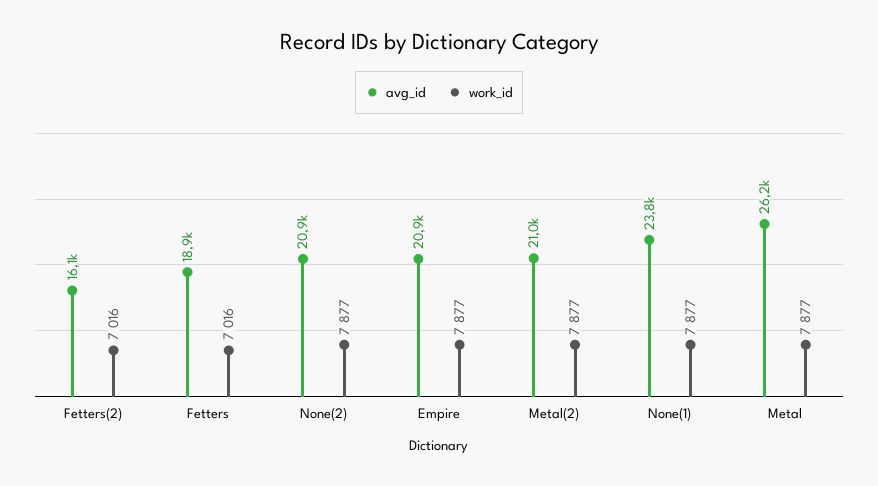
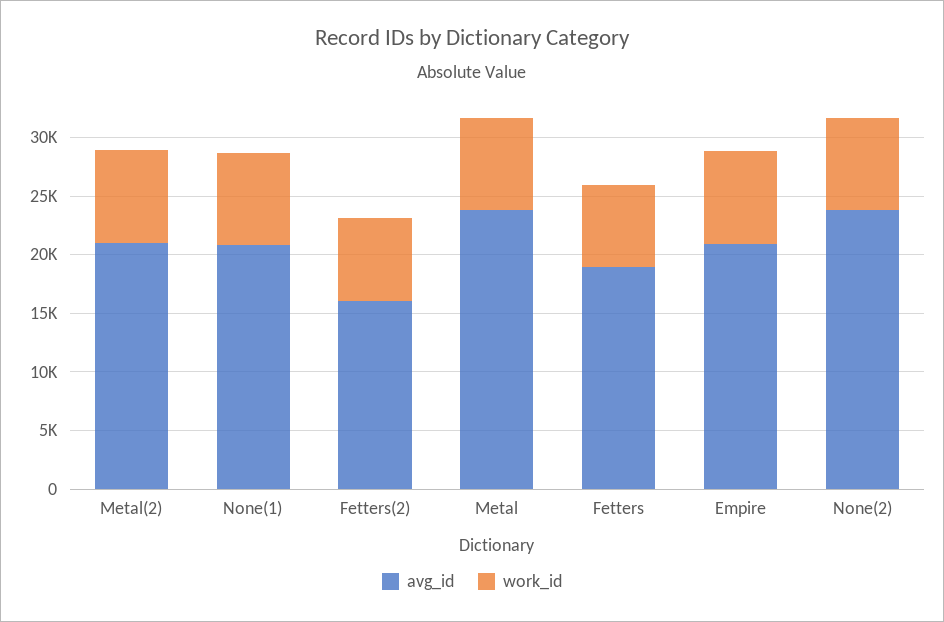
avg_id, None(2): 20900 -> 24000
avg_id, None(1): 23800 -> 21000
avg_id, Metal: 26200 -> 24000

